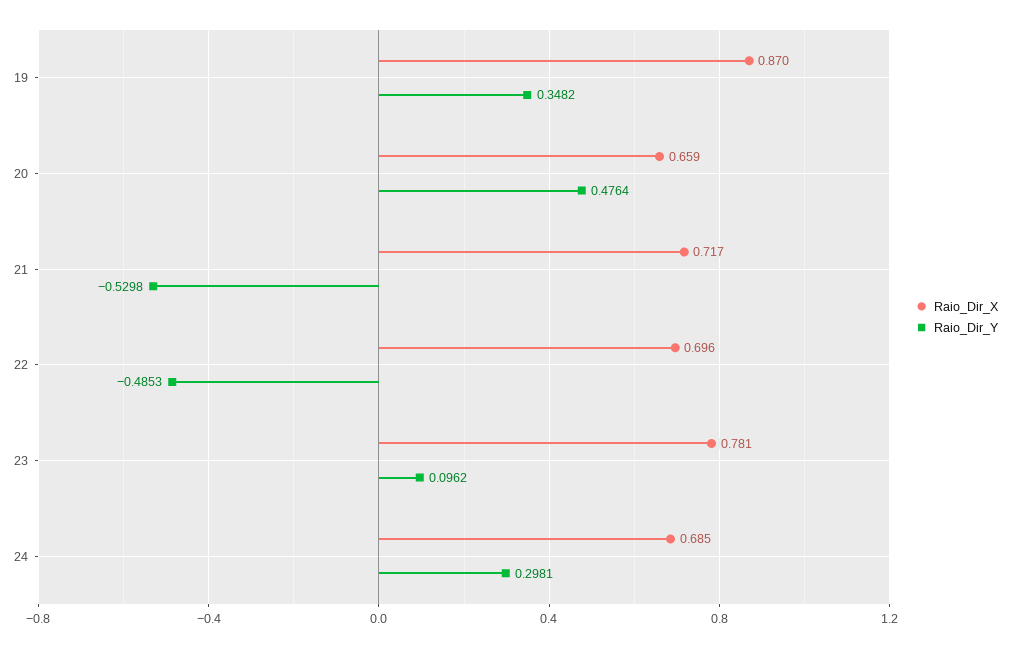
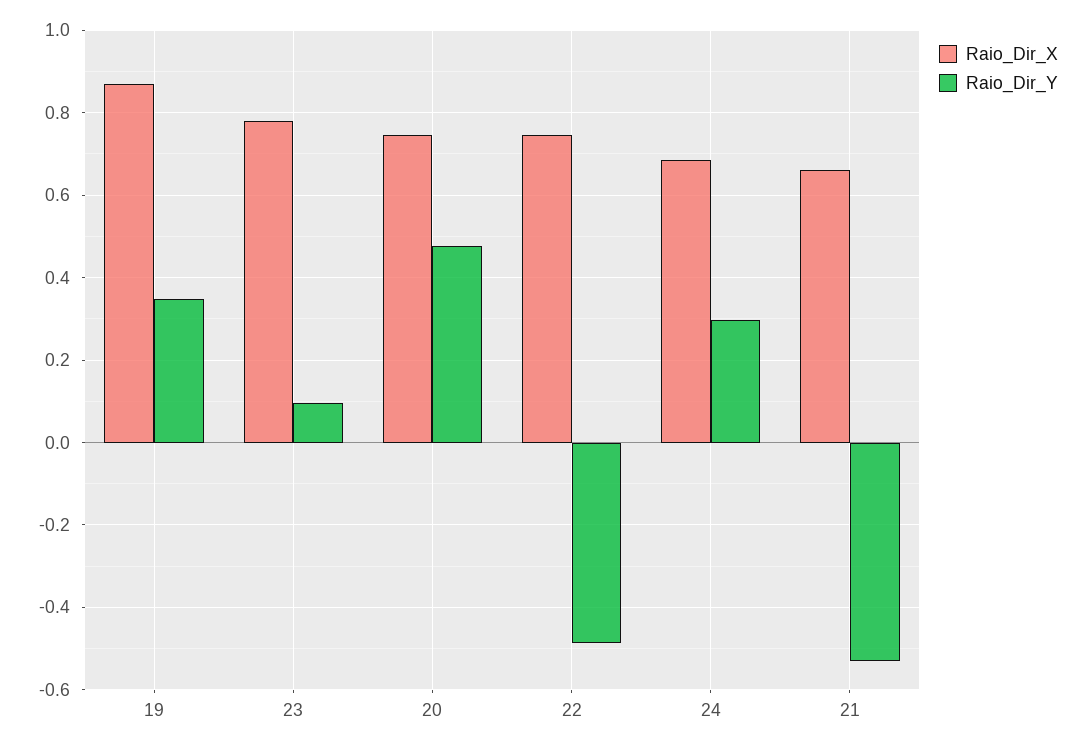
Raio_Dir_X, 20: 0.659 -> 0.74
Raio_Dir_X, 21: 0.717 -> 0.66
Raio_Dir_X, 22: 0.696 -> 0.74

